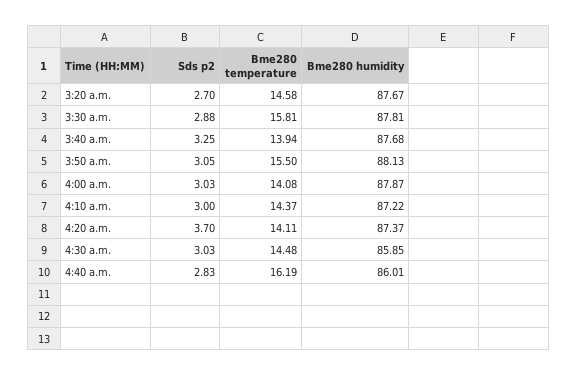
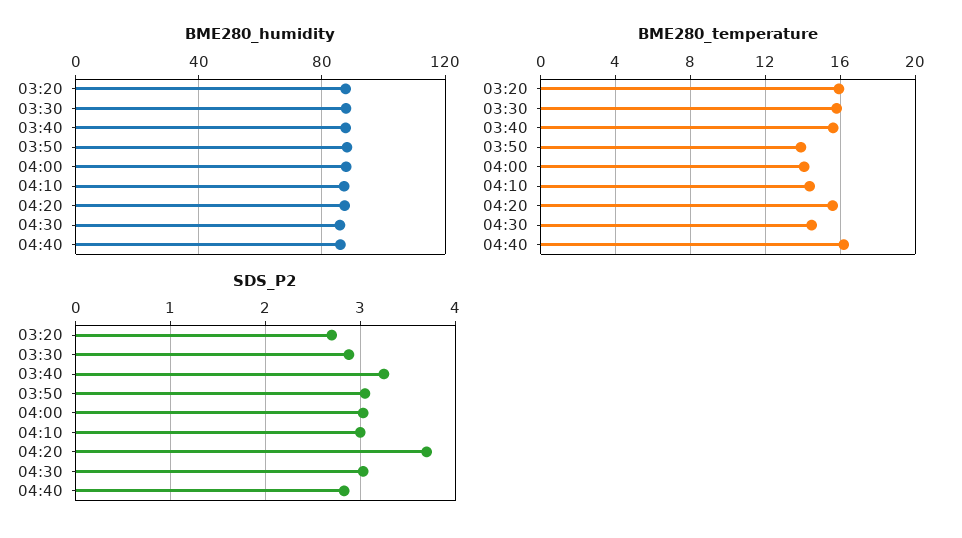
Bme280 temperature, 3:20 a.m.: 14.58 -> 16
Bme280 temperature, 3:40 a.m.: 13.94 -> 15.5
Bme280 temperature, 3:50 a.m.: 15.5 -> 14
Bme280 temperature, 4:20 a.m.: 14.11 -> 15.5

